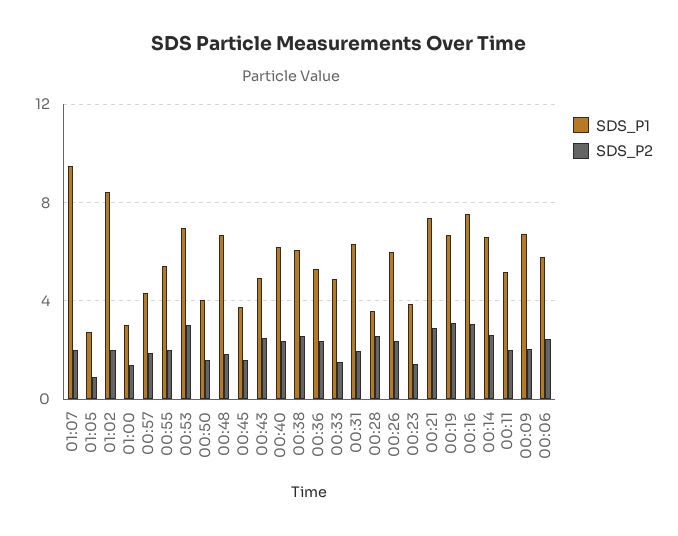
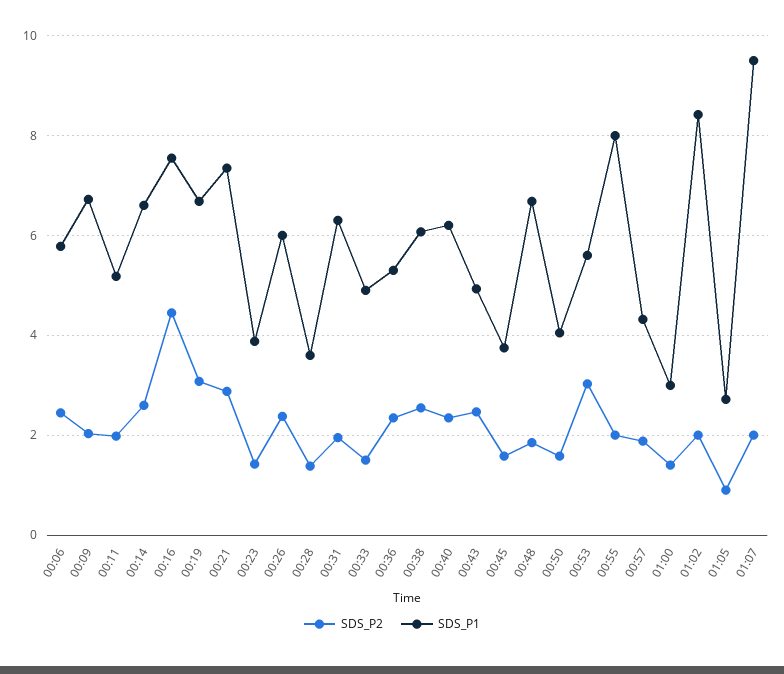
SDS_P1, 00:55: 5.5 -> 8
SDS_P1, 00:53: 7 -> 5.6
SDS_P2, 00:28: 2.5 -> 1.4
SDS_P2, 00:16: 3 -> 4.4

